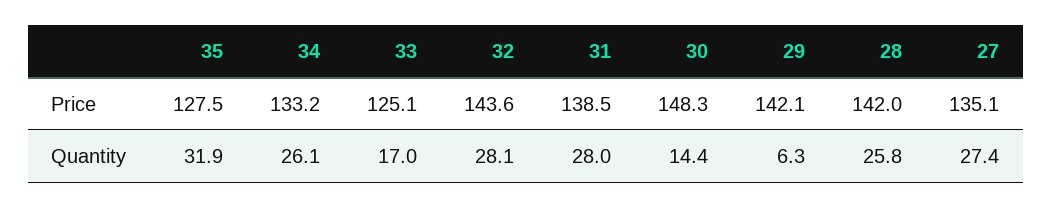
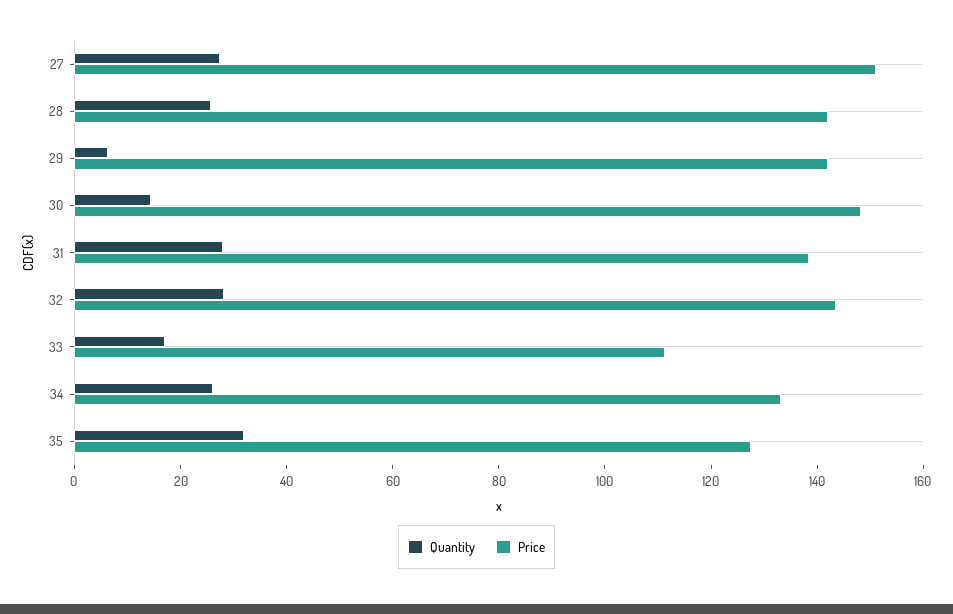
Price, 33: 125.1 -> 110
Price, 27: 135.1 -> 150

